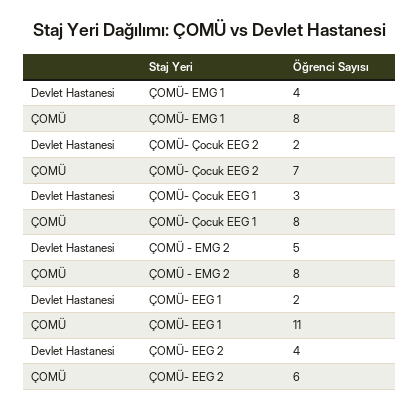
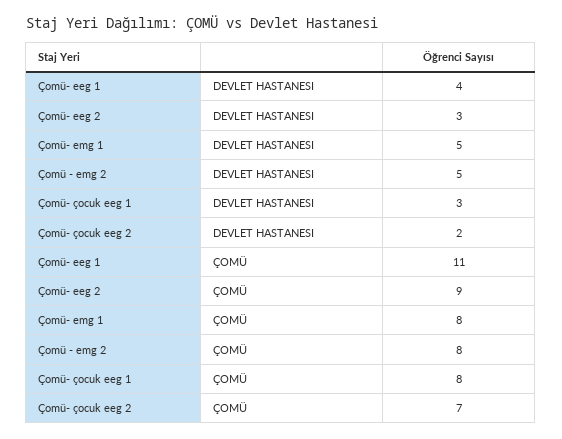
Devlet Hastanesi, ÇOMÜ- EMG 1: 4 -> 5
Devlet Hastanesi, ÇOMÜ- EEG 1: 2 -> 4
Devlet Hastanesi, ÇOMÜ- EEG 2: 4 -> 3
ÇOMÜ, ÇOMÜ- EEG 2: 6 -> 9

